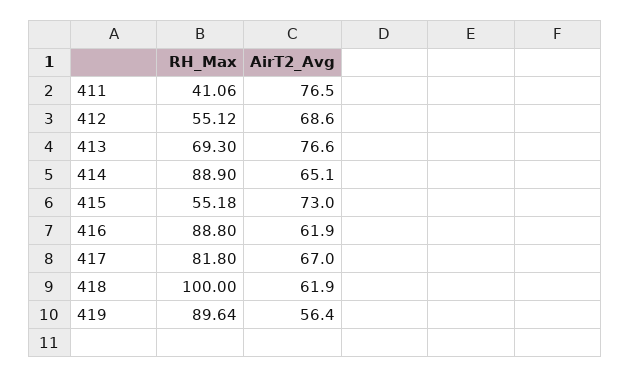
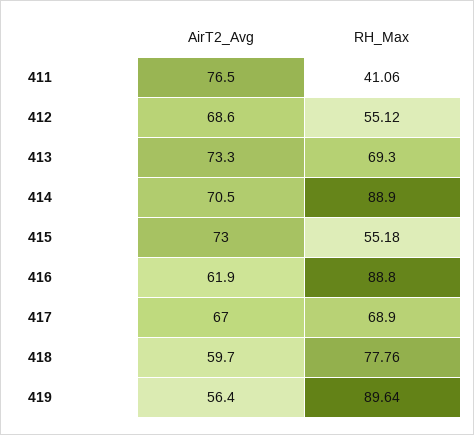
AirT2_Avg, 413: 76.6 -> 73.3
AirT2_Avg, 414: 65.1 -> 70.5
RH_Max, 417: 81.8 -> 68.9
RH_Max, 418: 100 -> 77.76
AirT2_Avg, 418: 61.9 -> 59.7

